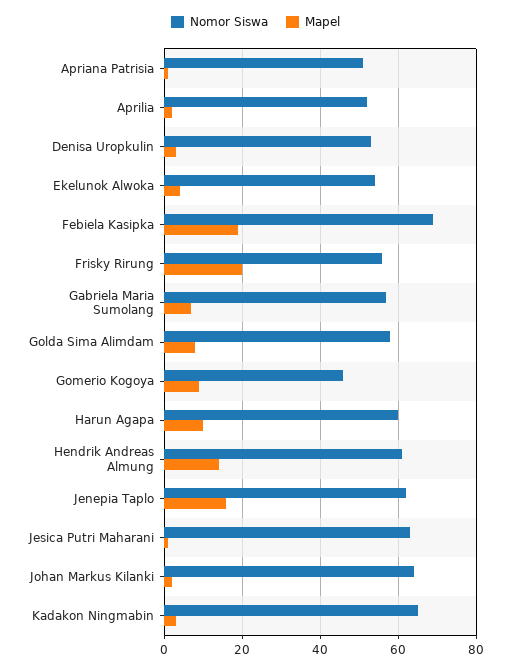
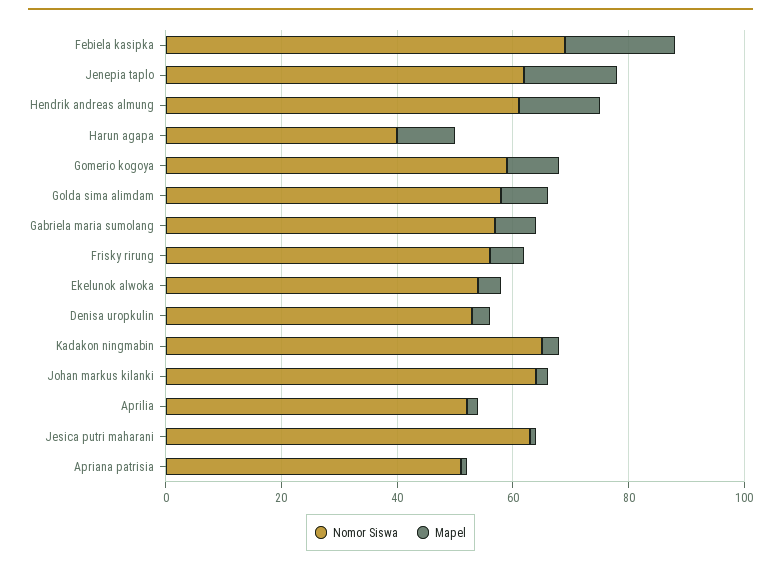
Mapel, Frisky Rirung: 20 -> 5
Nomor Siswa, Gomerio Kogoya: 45 -> 60
Nomor Siswa, Harun Agapa: 60 -> 40

